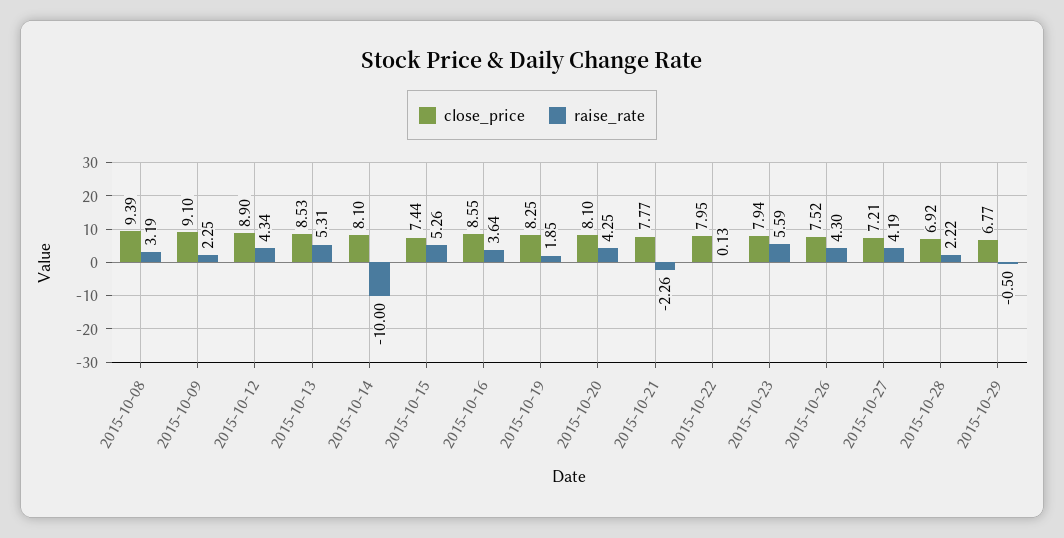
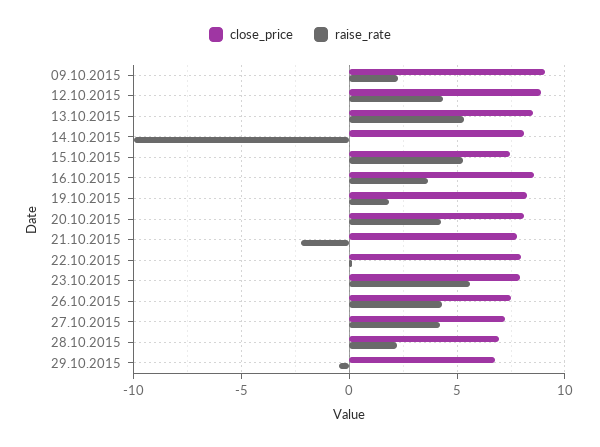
close_price, 2015-10-08: 9.39 -> none
raise_rate, 2015-10-08: 3.19 -> none

